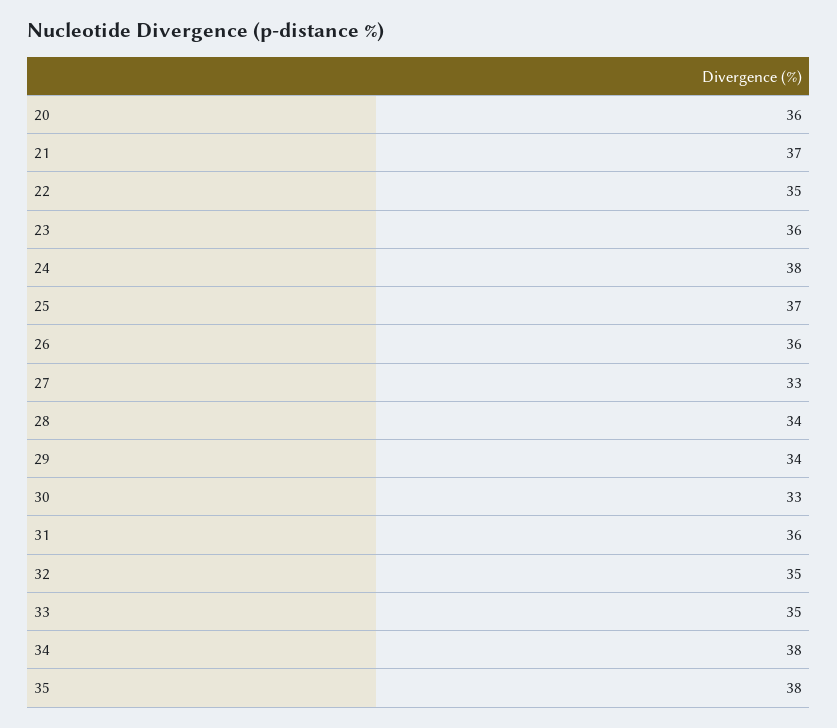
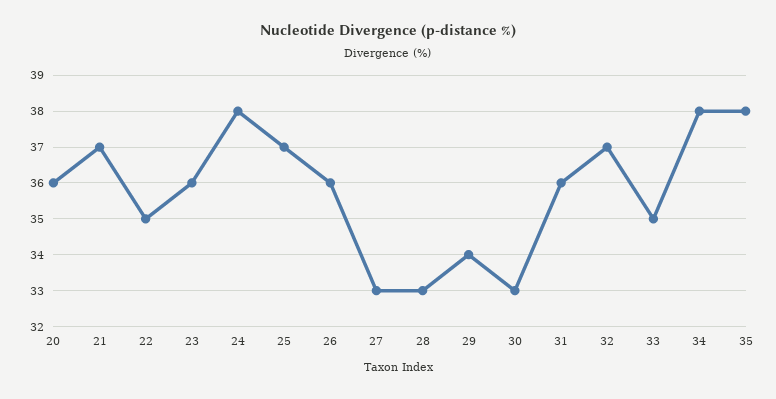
28: 34 -> 33
32: 35 -> 37

